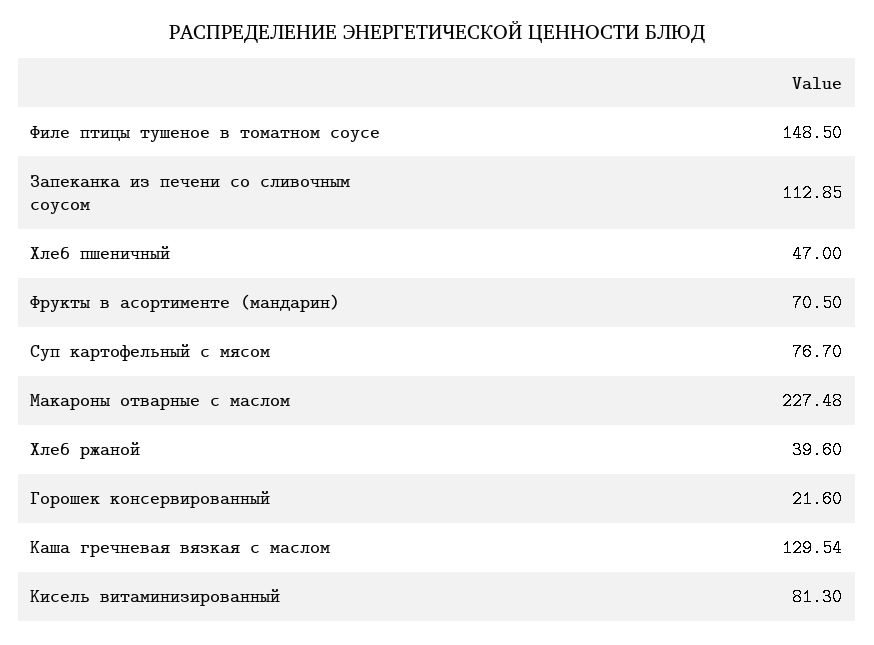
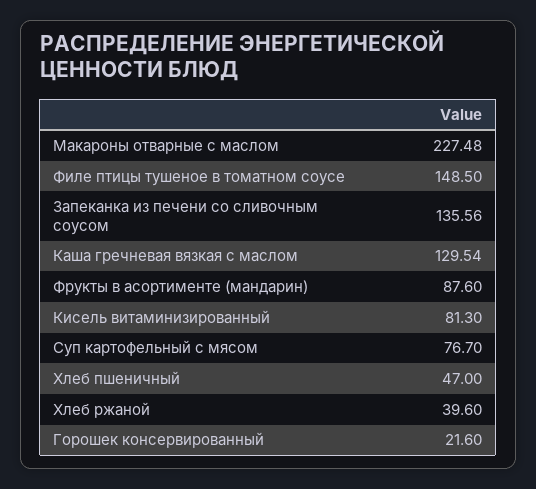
Запеканка из печени со сливочным соусом: 112.85 -> 135.56
Фрукты в асортименте (мандарин): 70.5 -> 87.6

